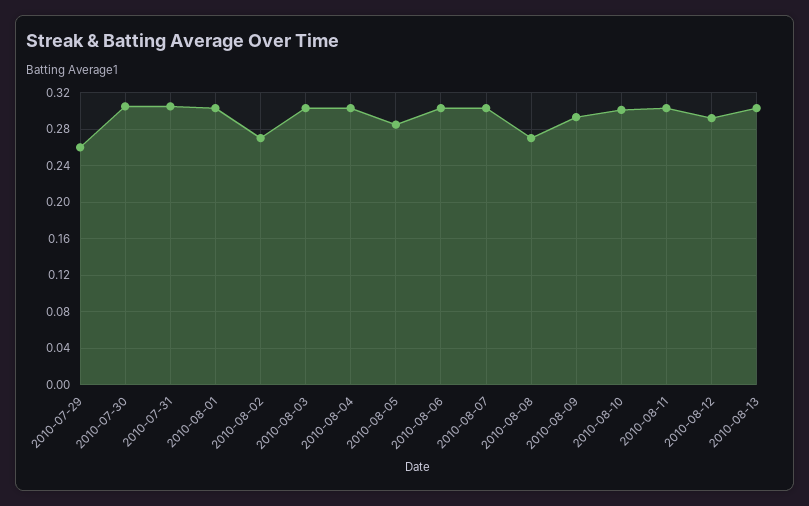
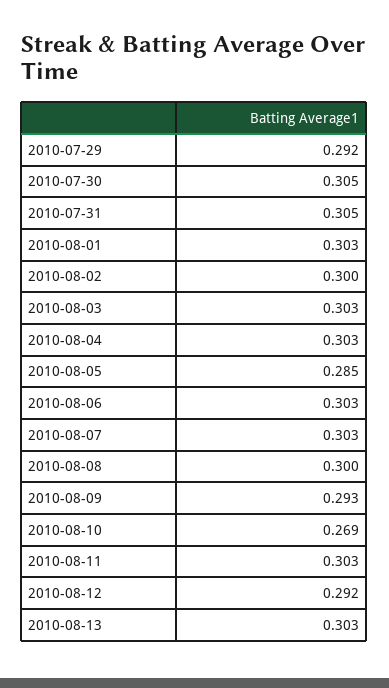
2010-07-29: 0.26 -> 0.292
2010-08-02: 0.27 -> 0.3
2010-08-08: 0.27 -> 0.3
2010-08-10: 0.3 -> 0.269

